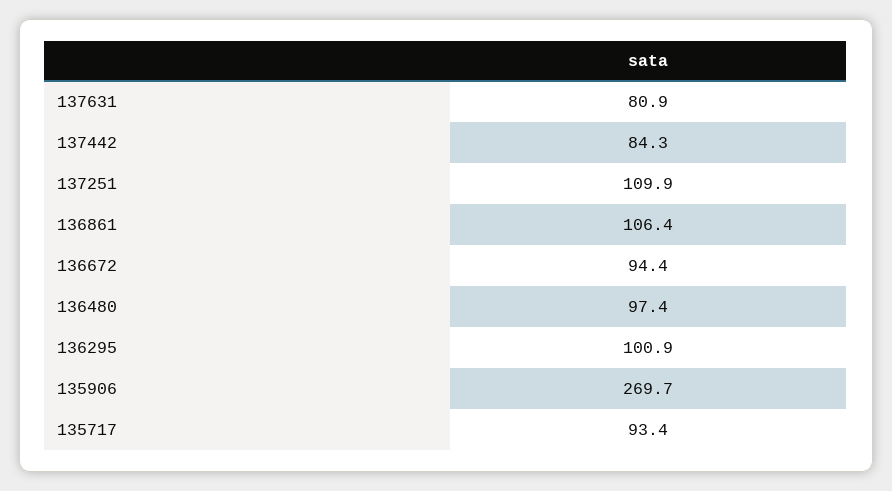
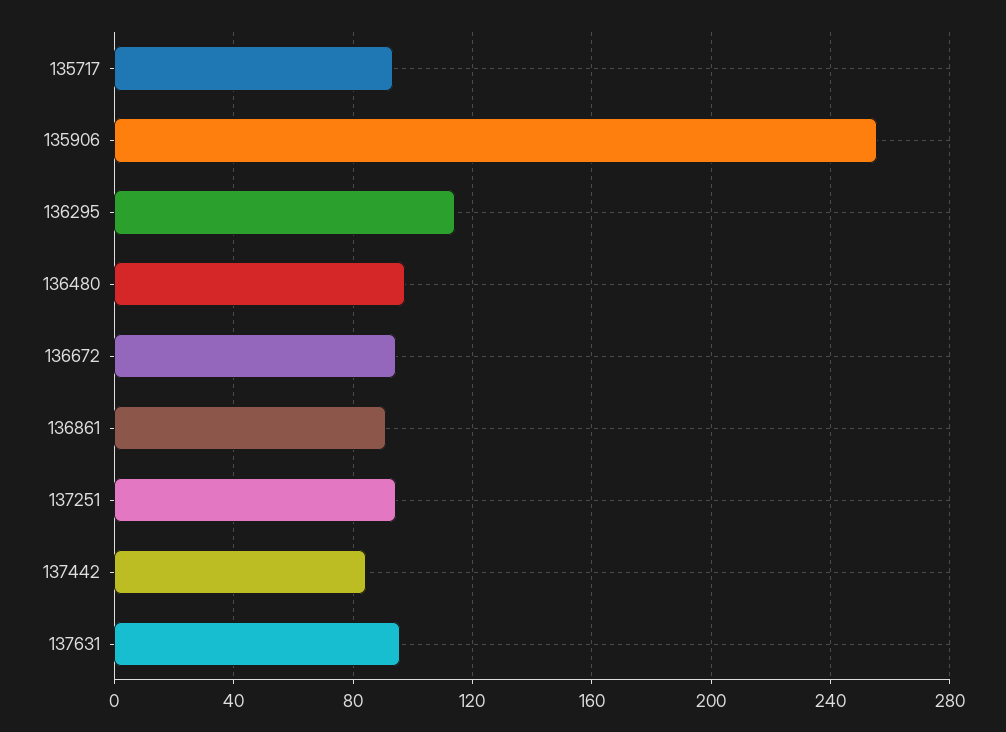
137631: 80.9 -> 95
137251: 109.9 -> 95
136861: 106.4 -> 90
136295: 100.9 -> 115
135906: 269.7 -> 255

